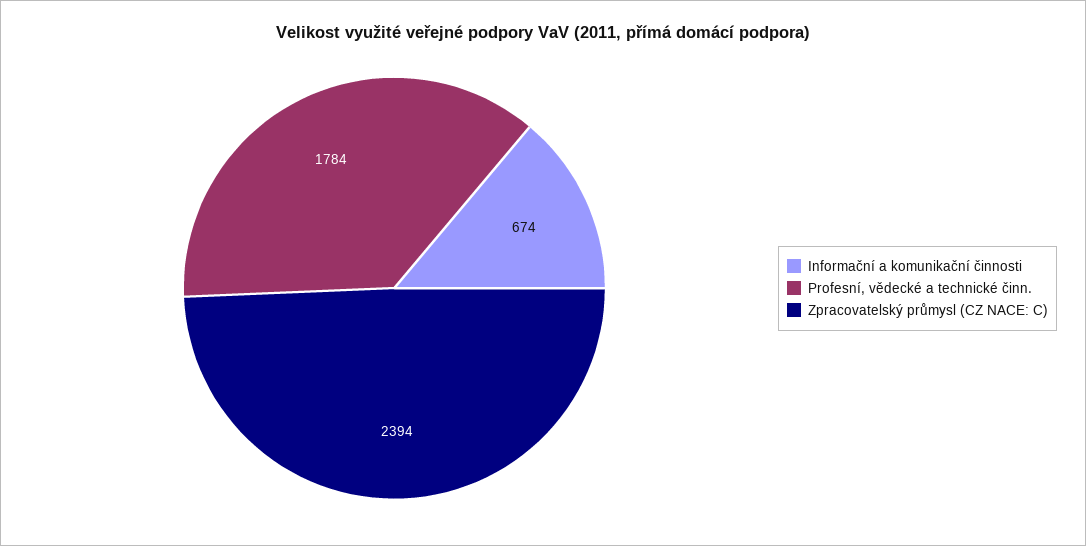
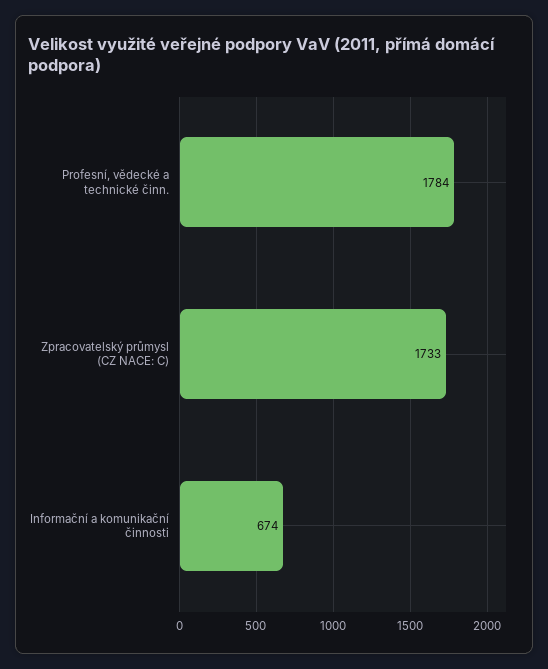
Zpracovatelský průmysl (CZ NACE: C): 2394 -> 1733

